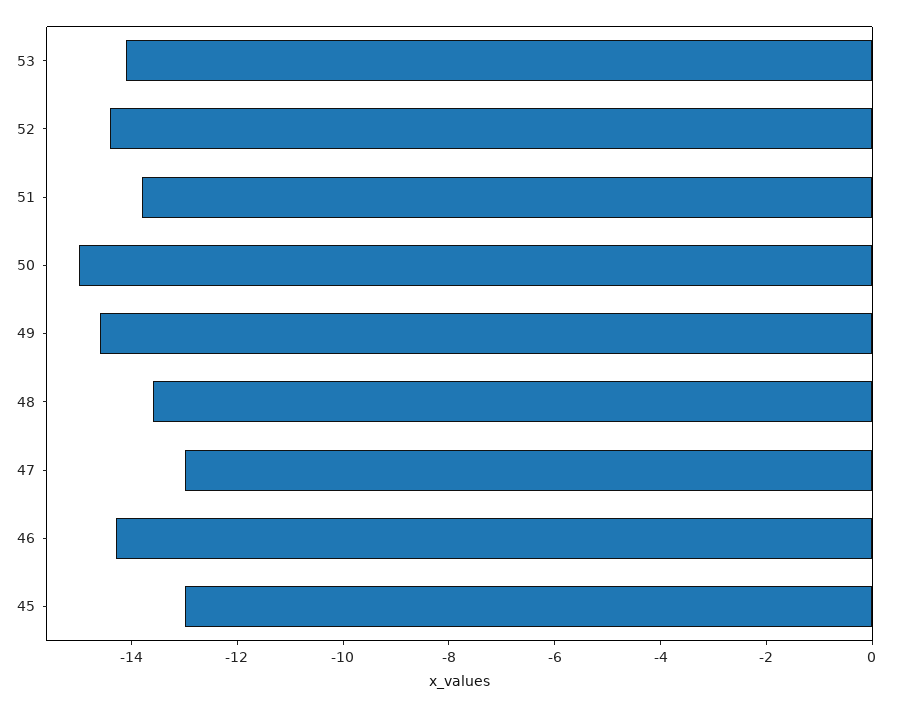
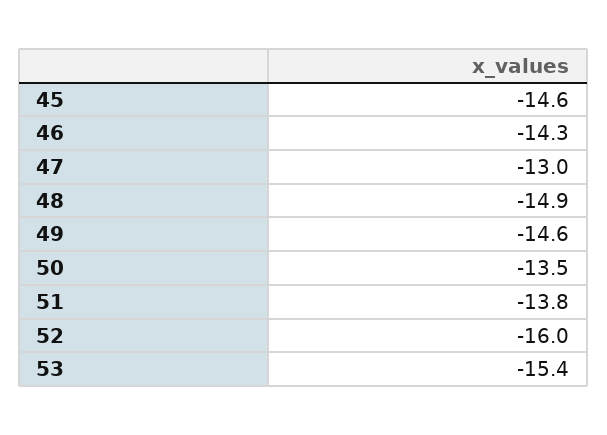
53: -14 -> -15.4
52: -14.5 -> -16
50: -15 -> -13.5
48: -13.5 -> -14.9
45: -13 -> -14.6

